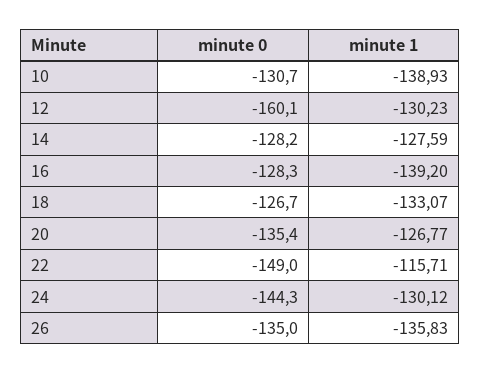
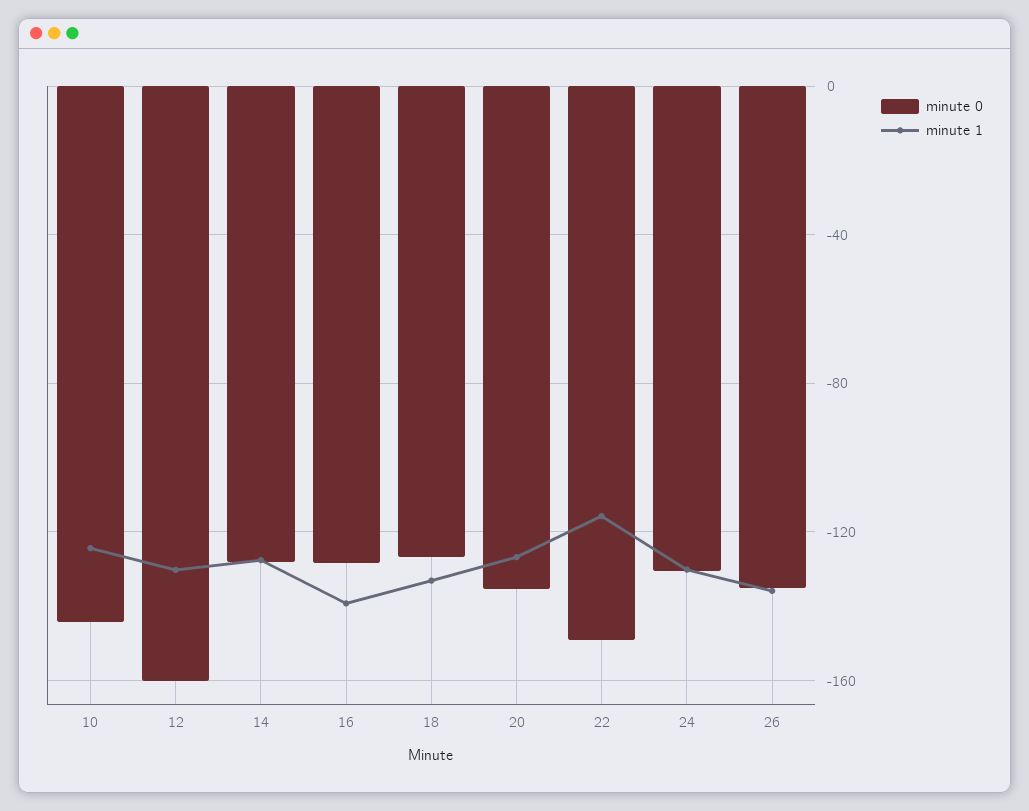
minute 0, 10: -130.7 -> -145
minute 1, 10: -138.93 -> -125
minute 0, 24: -144.3 -> -130

